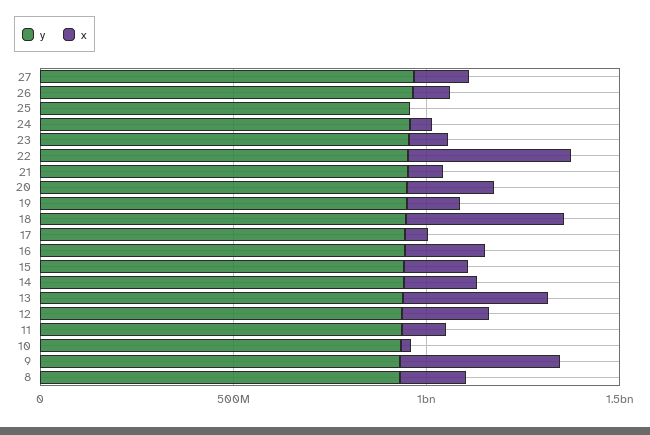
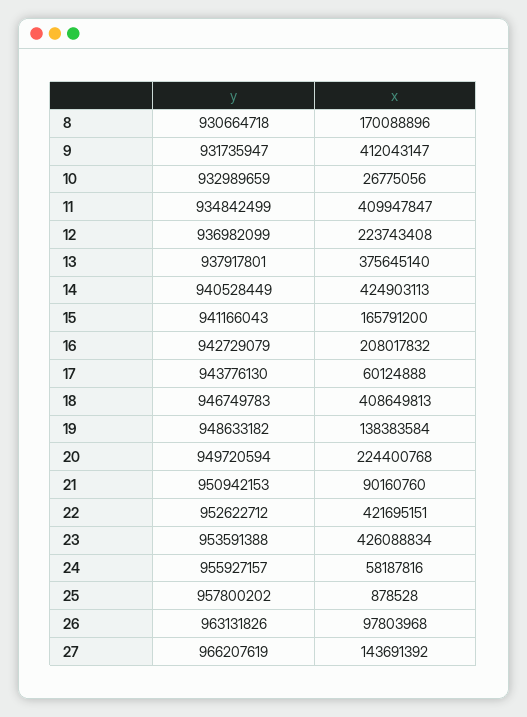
x, 23: 100000000 -> 426088834
x, 14: 200000000 -> 424903113
x, 11: 100000000 -> 409947847

